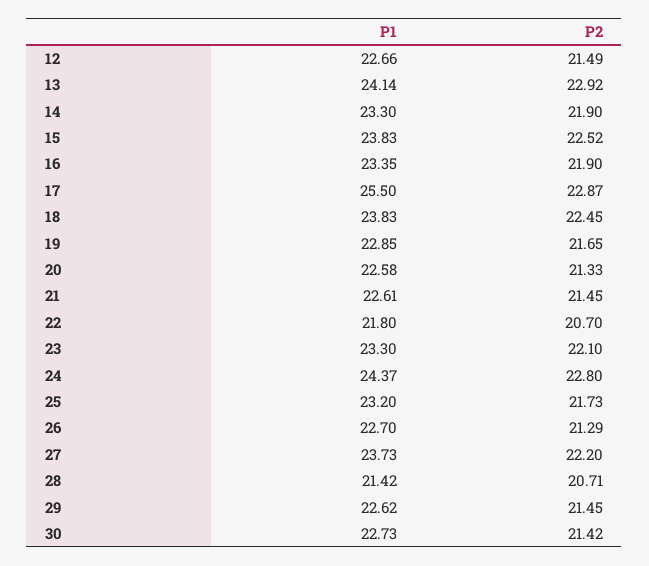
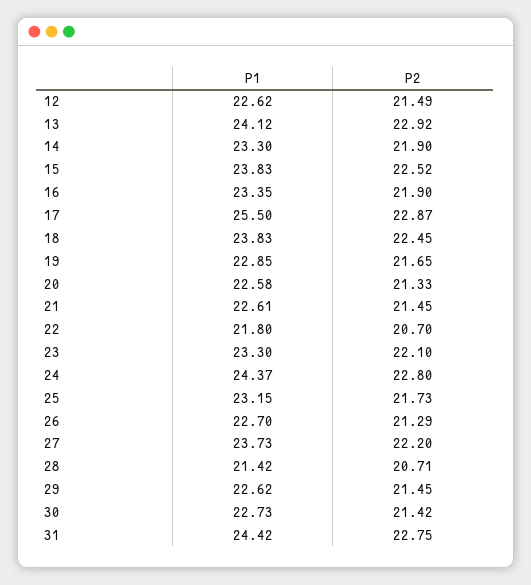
P1, 12: 22.66 -> 22.62
P1, 13: 24.14 -> 24.12
P1, 25: 23.2 -> 23.15
P1, 31: none -> 24.42
P2, 31: none -> 22.75

